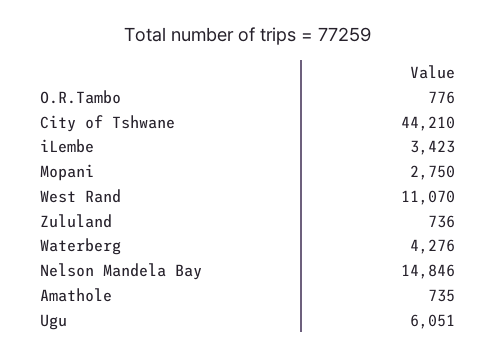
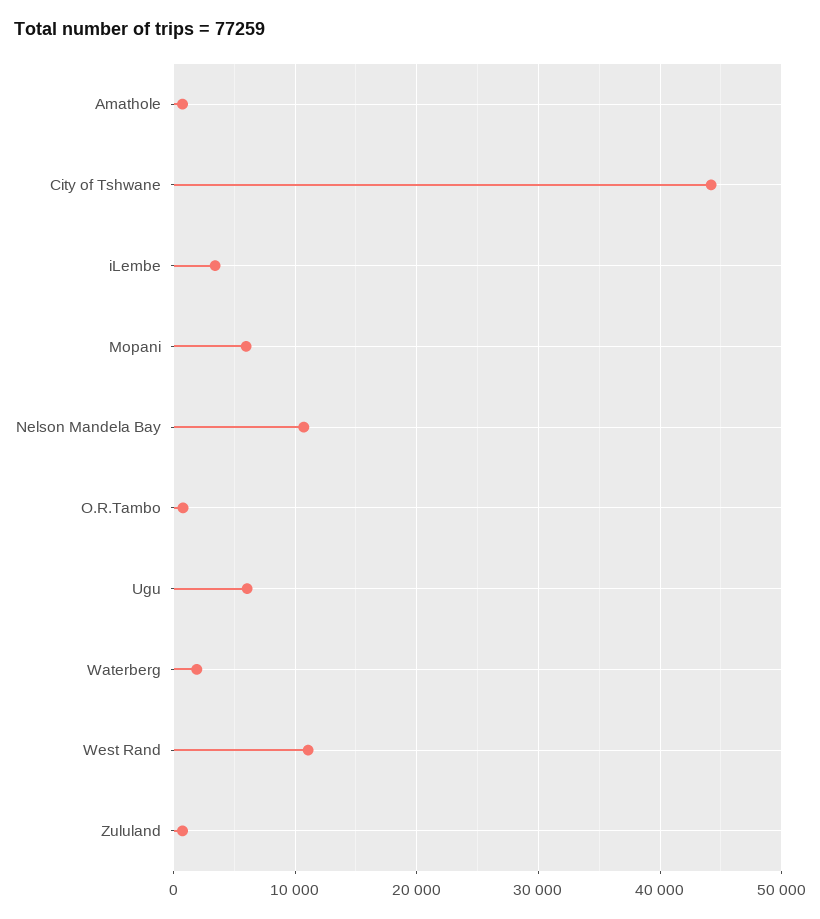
Mopani: 2750 -> 6000
Waterberg: 4276 -> 2000
Nelson Mandela Bay: 14846 -> 11000

